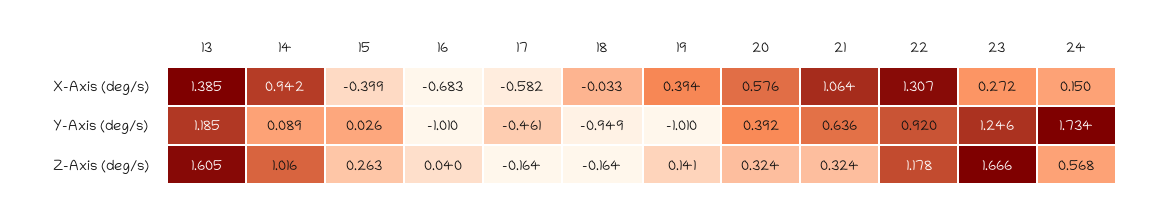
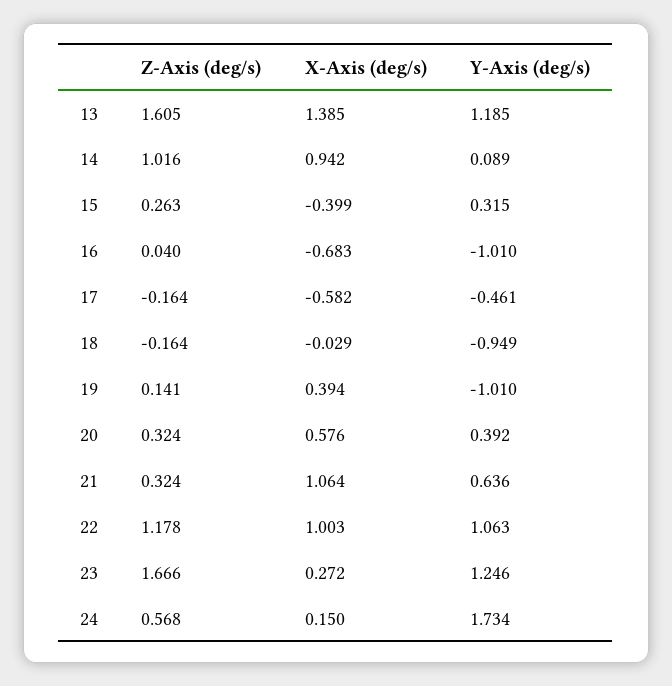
18, X-Axis (deg/s): -0.033 -> -0.029
22, X-Axis (deg/s): 1.307 -> 1.003
15, Y-Axis (deg/s): 0.026 -> 0.315
22, Y-Axis (deg/s): 0.92 -> 1.063

